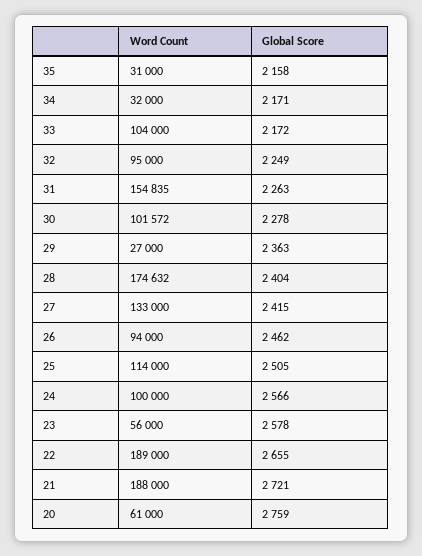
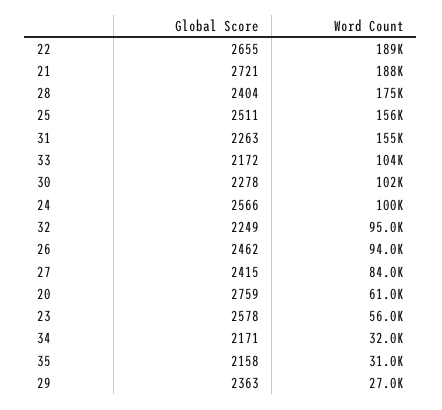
Word Count, 27: 133000 -> 84000
Word Count, 25: 114000 -> 156000
Global Score, 25: 2505 -> 2511

